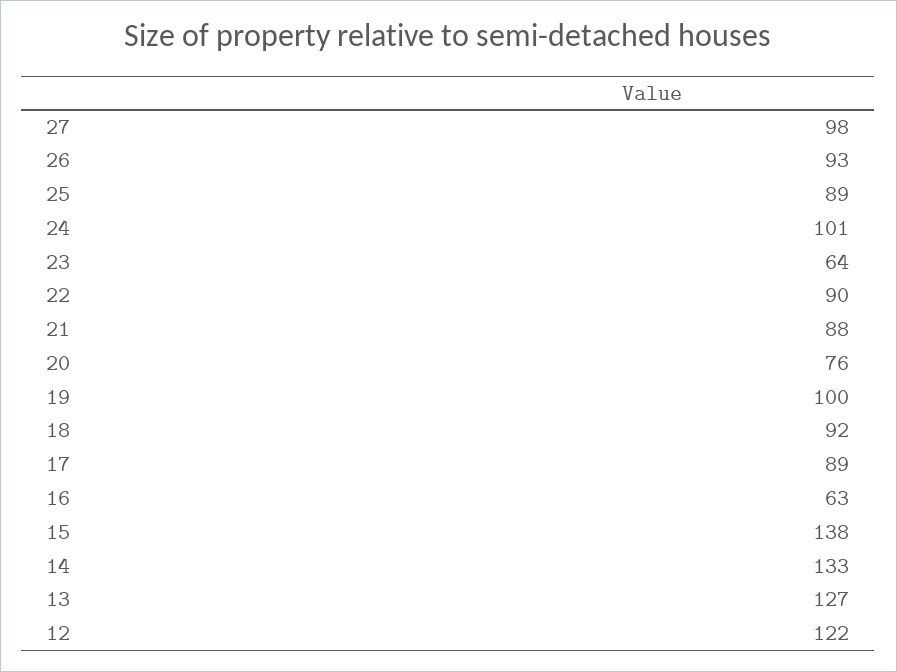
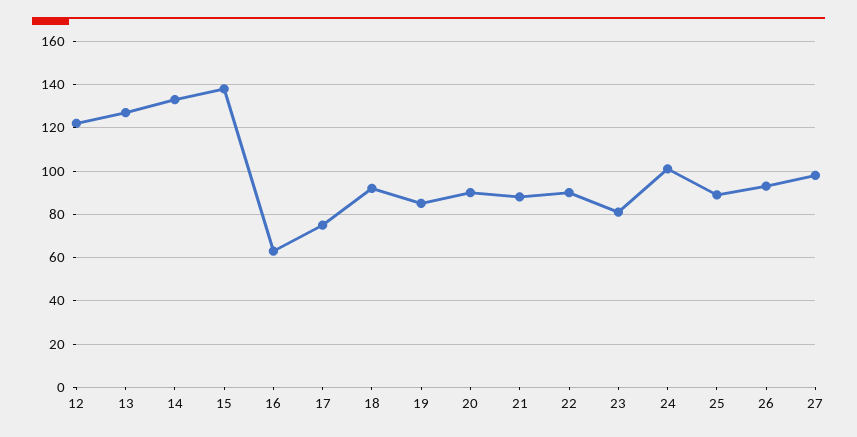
23: 64 -> 80
20: 76 -> 90
19: 100 -> 85
17: 89 -> 75

